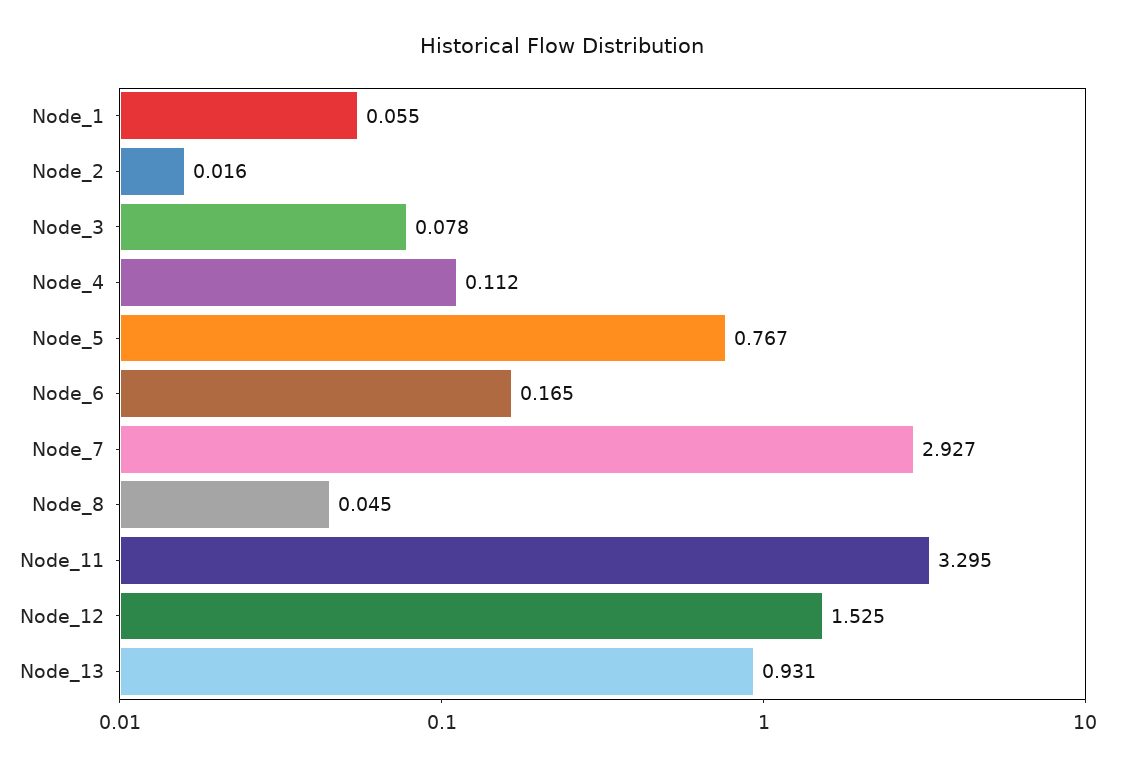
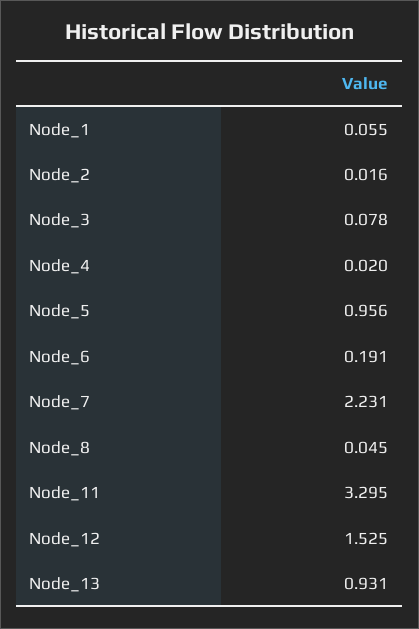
Node_4: 0.112 -> 0.02
Node_5: 0.767 -> 0.956
Node_6: 0.165 -> 0.191
Node_7: 2.927 -> 2.231

